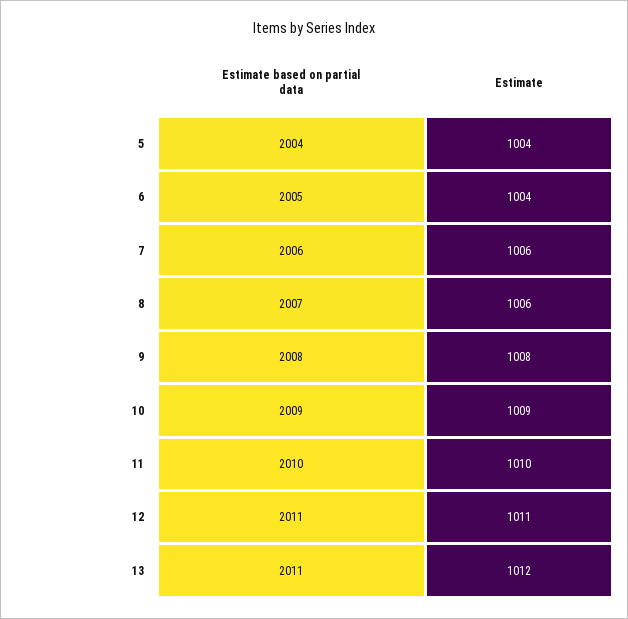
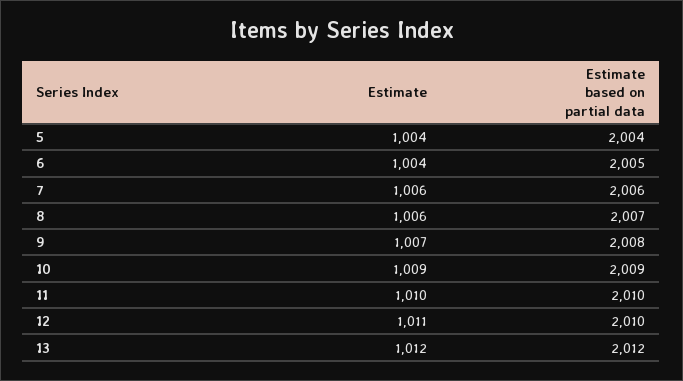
Estimate, 9: 1008 -> 1007
Estimate based on partial data, 12: 2011 -> 2010
Estimate based on partial data, 13: 2011 -> 2012

